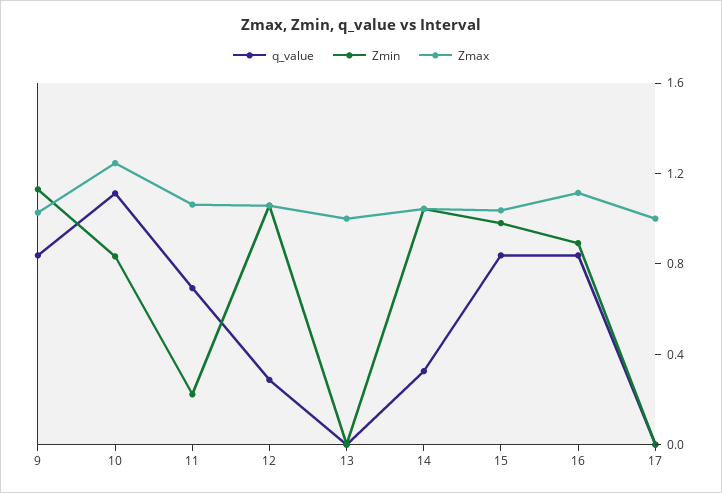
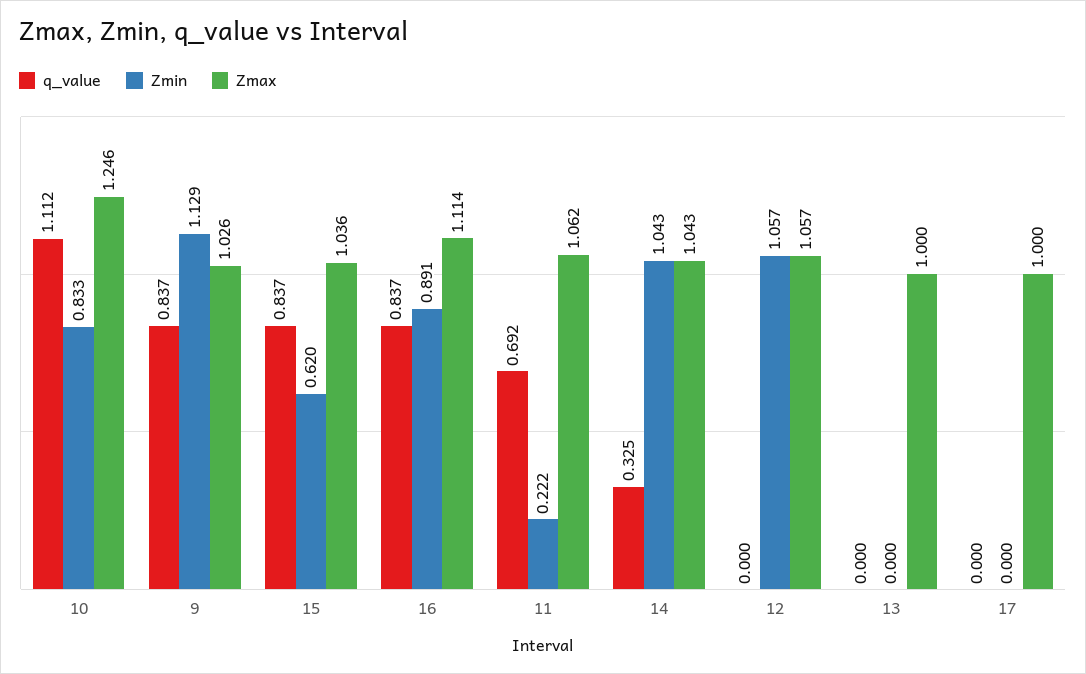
q_value, 12: 0.3 -> 0
Zmin, 15: 1 -> 0.62

